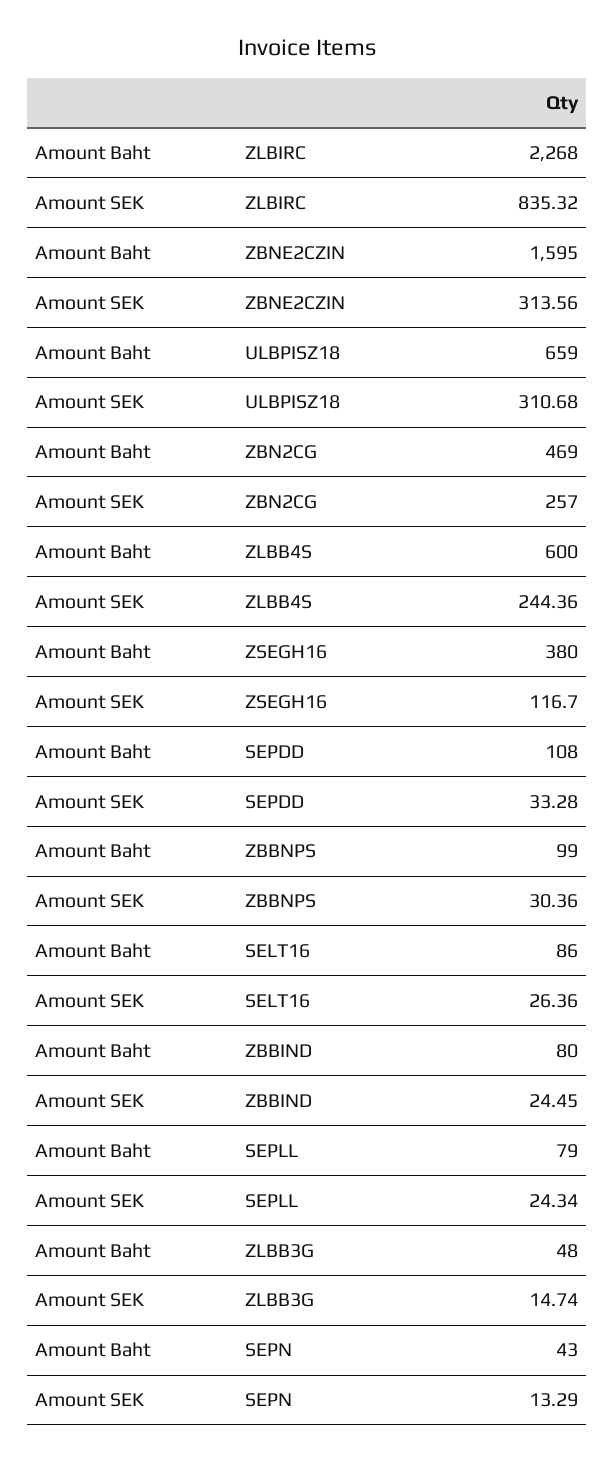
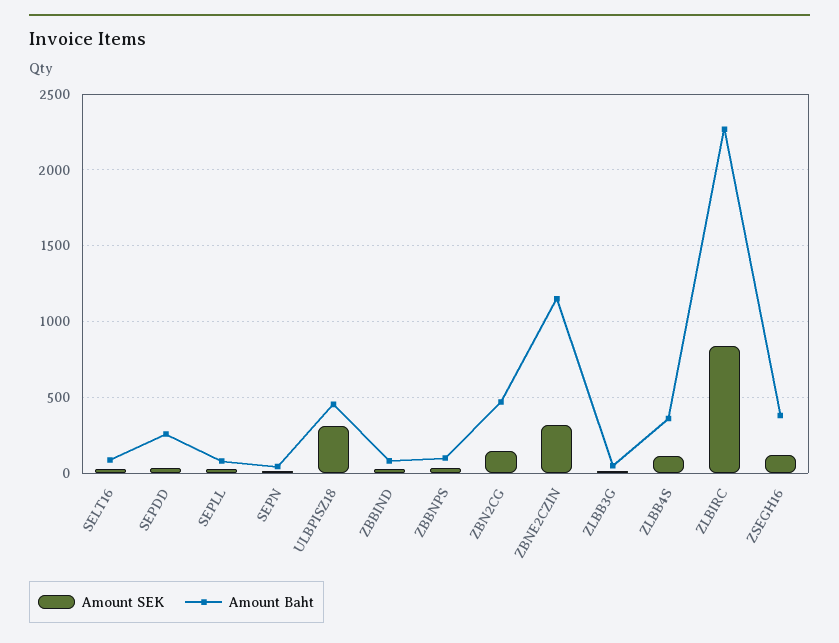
Amount Baht, ZBNE2CZIN: 1595 -> 1150
Amount Baht, ULBPISZ18: 659 -> 450
Amount SEK, ZBN2CG: 257 -> 150
Amount Baht, ZLBB4S: 600 -> 350
Amount SEK, ZLBB4S: 244.36 -> 100
Amount Baht, SEPDD: 108 -> 250

